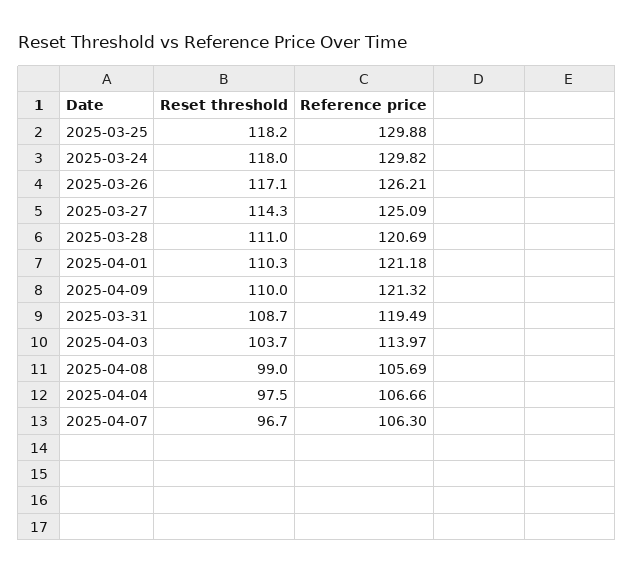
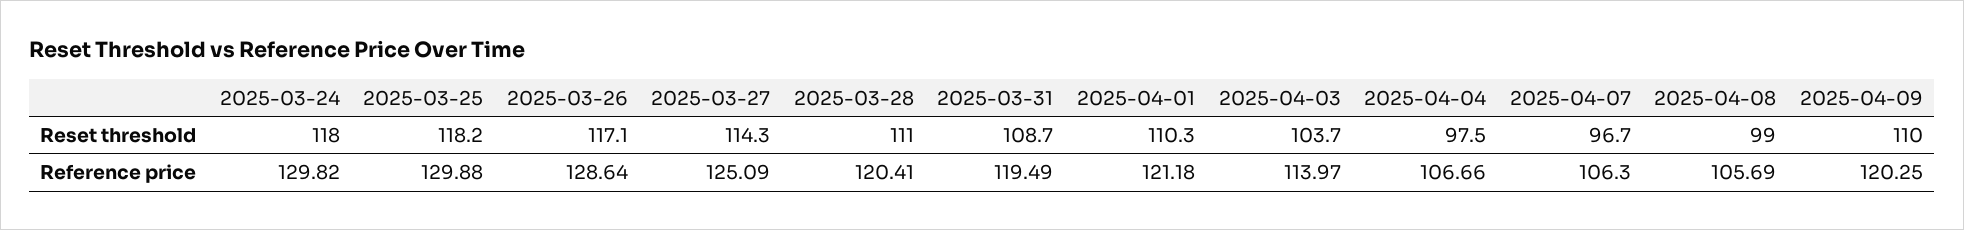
Reference price, 2025-03-26: 126.21 -> 128.64
Reference price, 2025-03-28: 120.69 -> 120.41
Reference price, 2025-04-09: 121.32 -> 120.25

